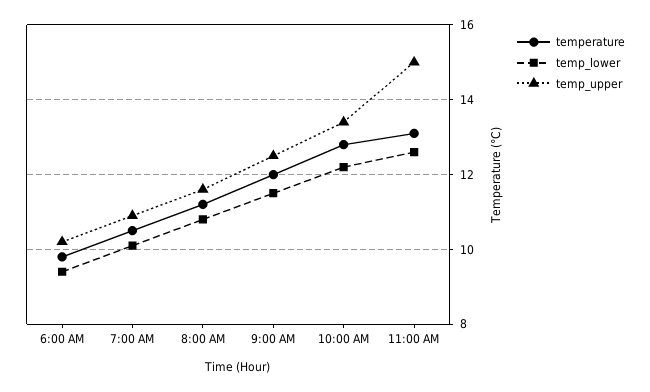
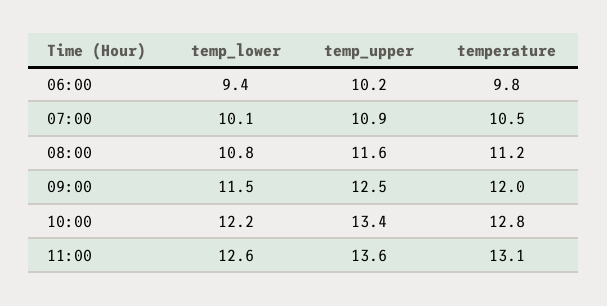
temp_upper, 11:00 AM: 15 -> 13.6

